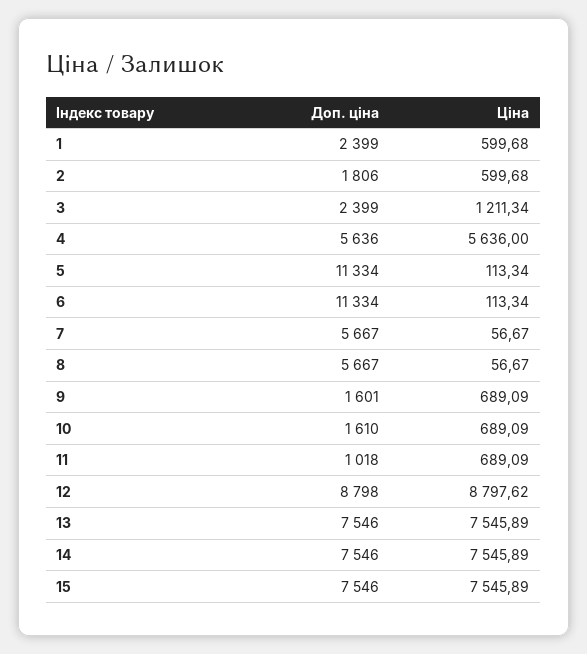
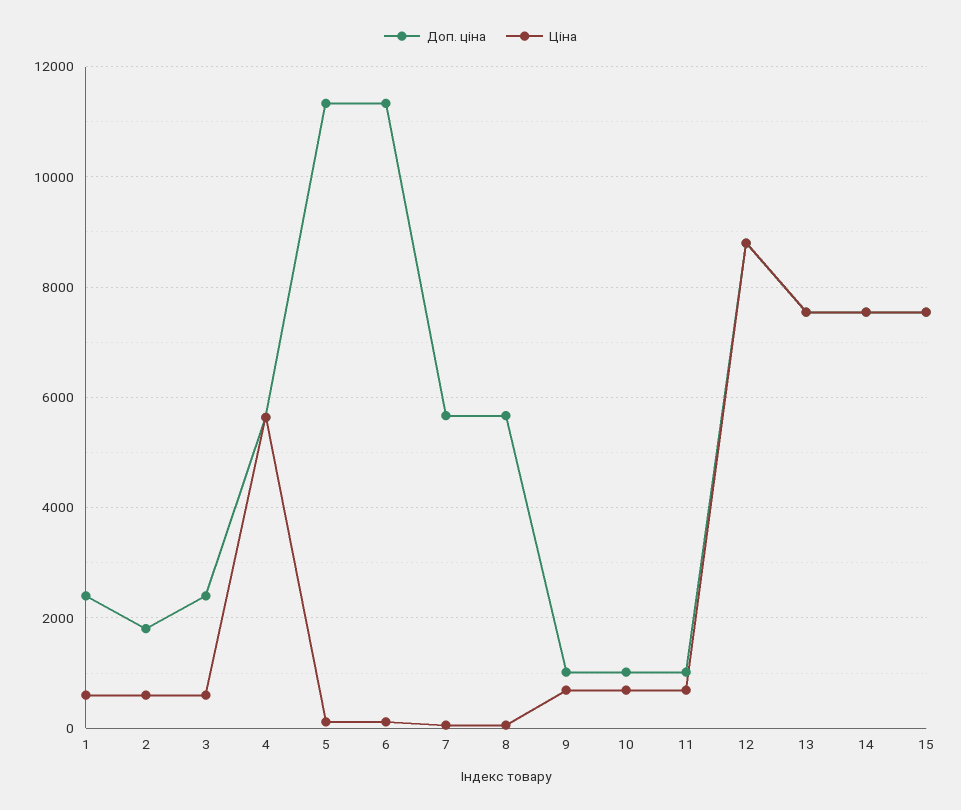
Ціна, 3: 1211.34 -> 600
Доп. ціна, 9: 1601 -> 1000
Доп. ціна, 10: 1610 -> 1000

